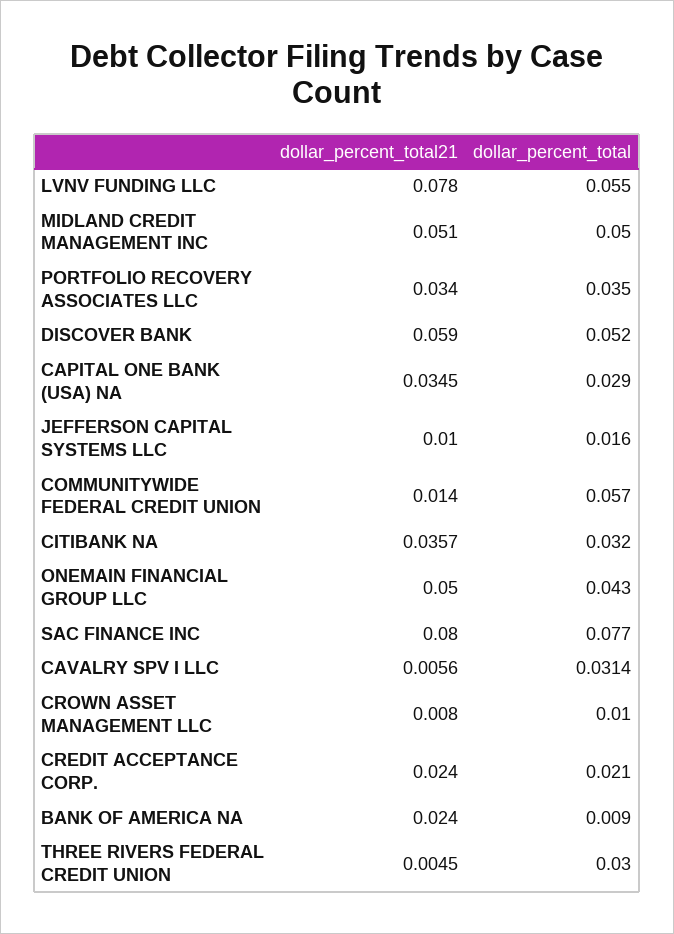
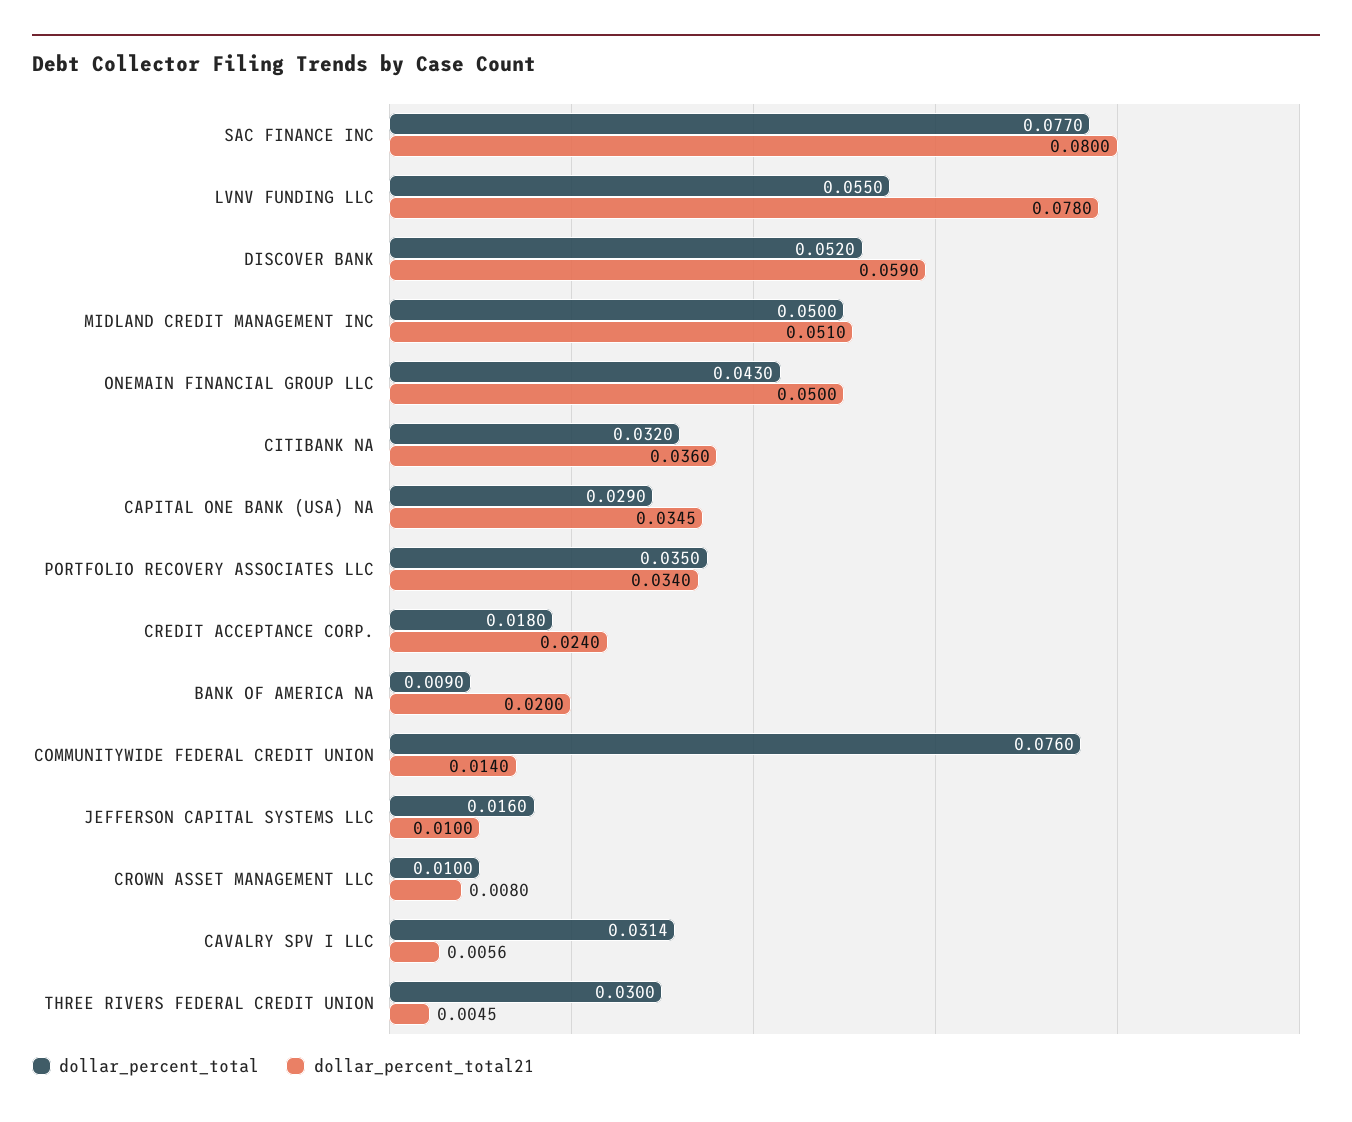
dollar_percent_total, COMMUNITYWIDE FEDERAL CREDIT UNION: 0.057 -> 0.076
dollar_percent_total21, CITIBANK NA: 0.0357 -> 0.036
dollar_percent_total, CREDIT ACCEPTANCE CORP.: 0.021 -> 0.018
dollar_percent_total21, BANK OF AMERICA NA: 0.024 -> 0.02

